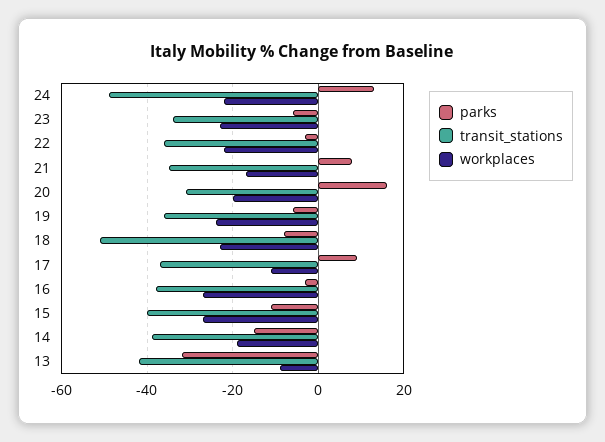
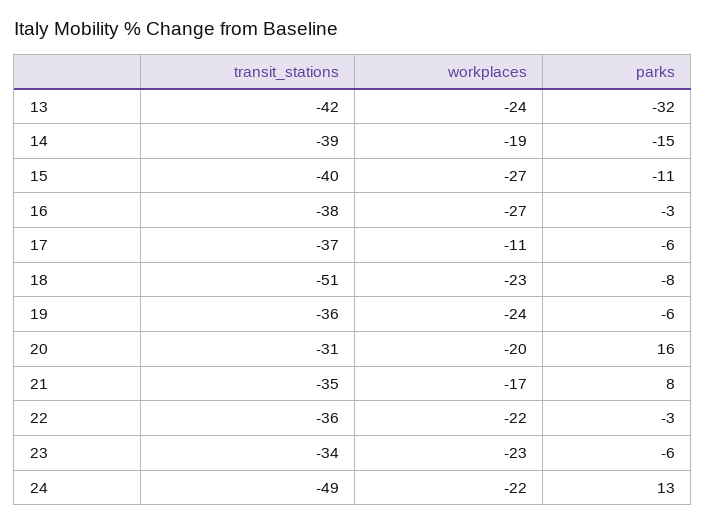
parks, 17: 10 -> -6
workplaces, 13: -10 -> -24

